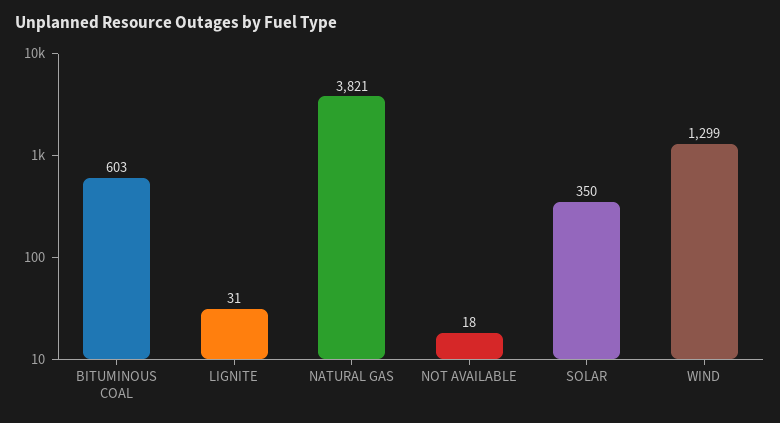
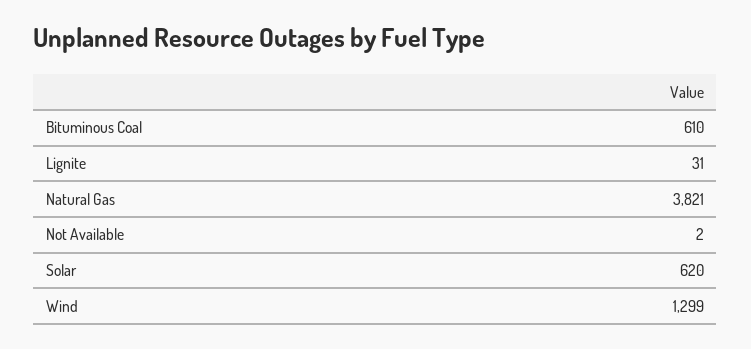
BITUMINOUS COAL: 603 -> 610
NOT AVAILABLE: 18 -> 2
SOLAR: 350 -> 620

